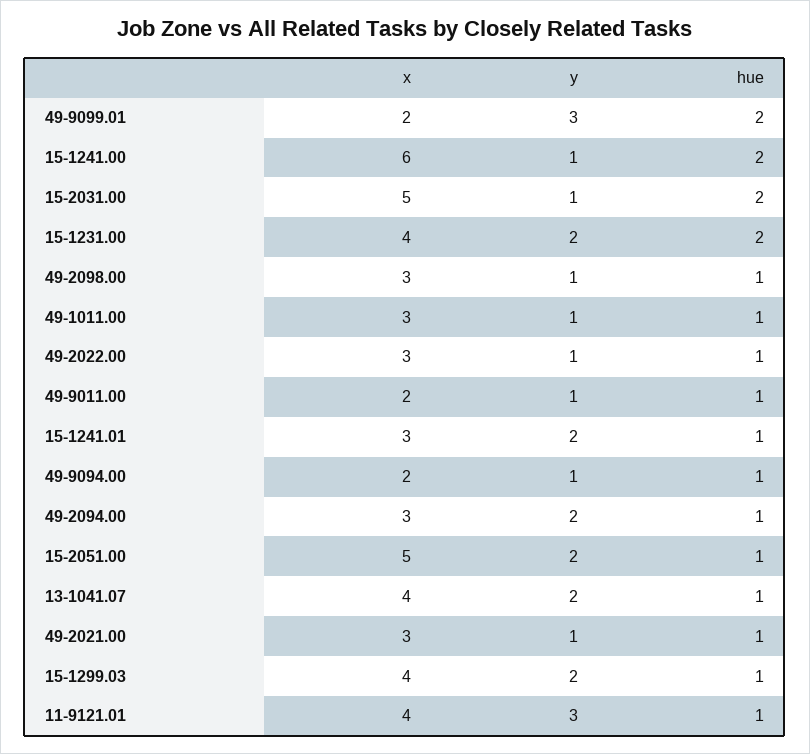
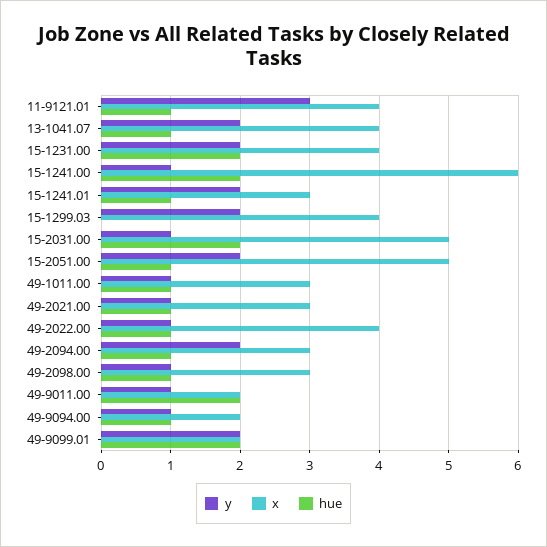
y, 49-9099.01: 3 -> 2
x, 49-2022.00: 3 -> 4
hue, 49-9011.00: 1 -> 2
hue, 15-1299.03: 1 -> 0

